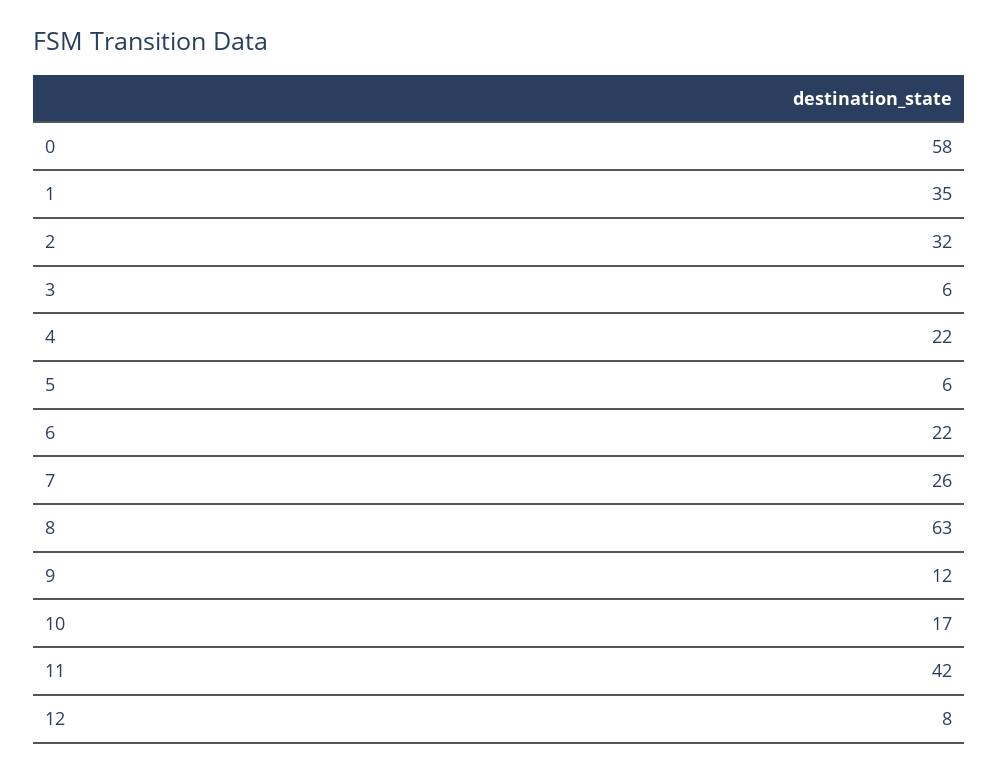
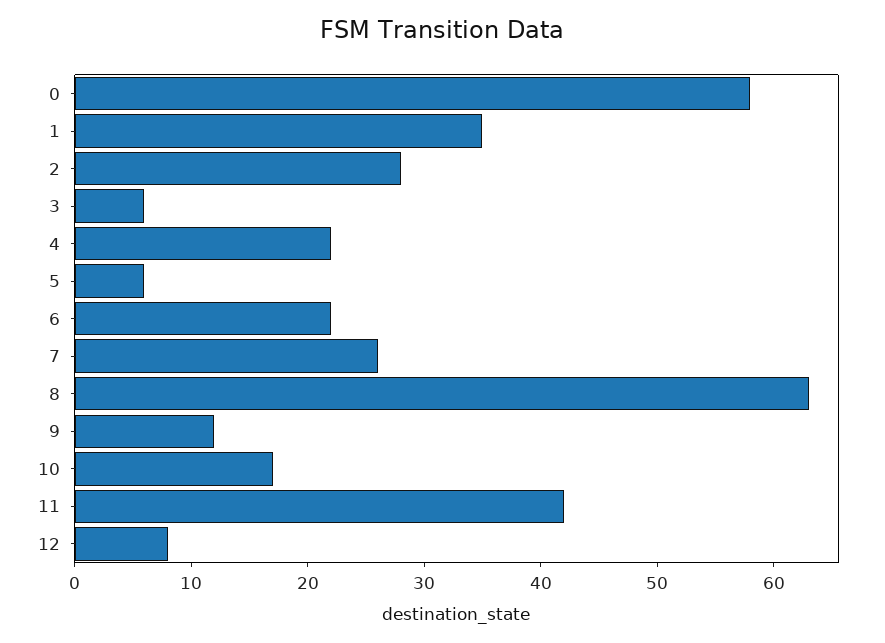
2: 32 -> 28

